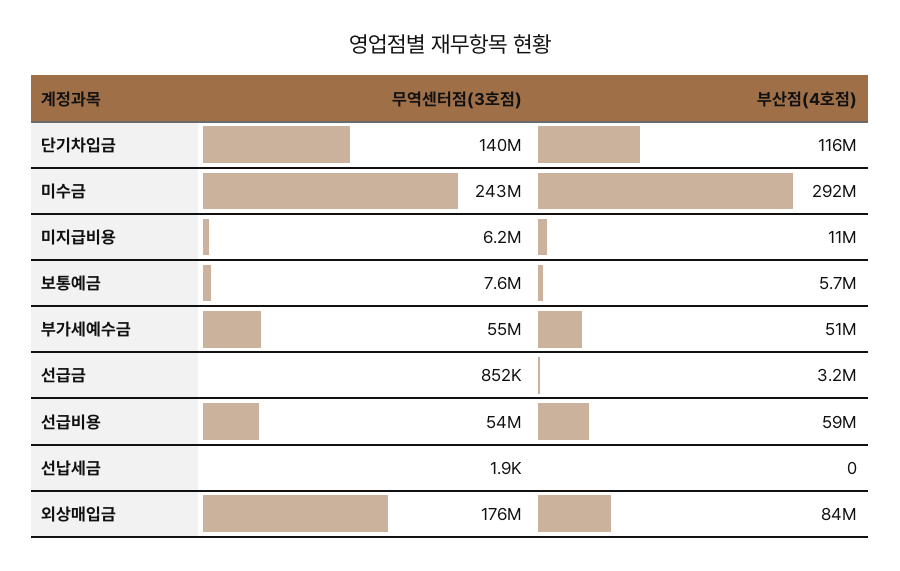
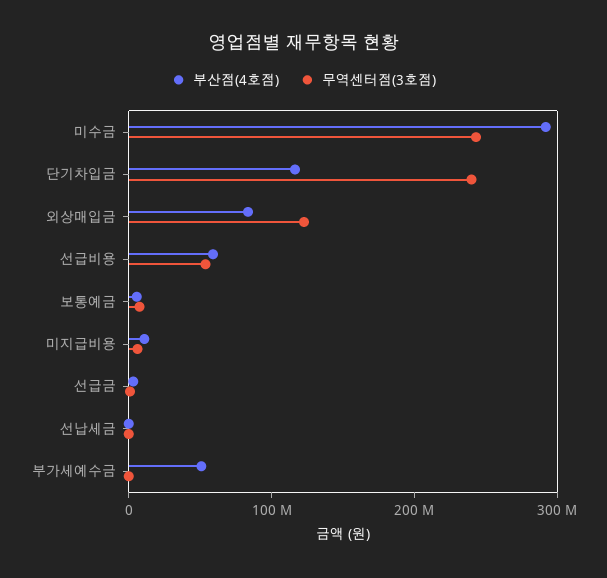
무역센터점(3호점), 단기차입금: 140000000 -> 240000000
무역센터점(3호점), 부가세예수금: 55000000 -> 0
무역센터점(3호점), 외상매입금: 176000000 -> 120000000

